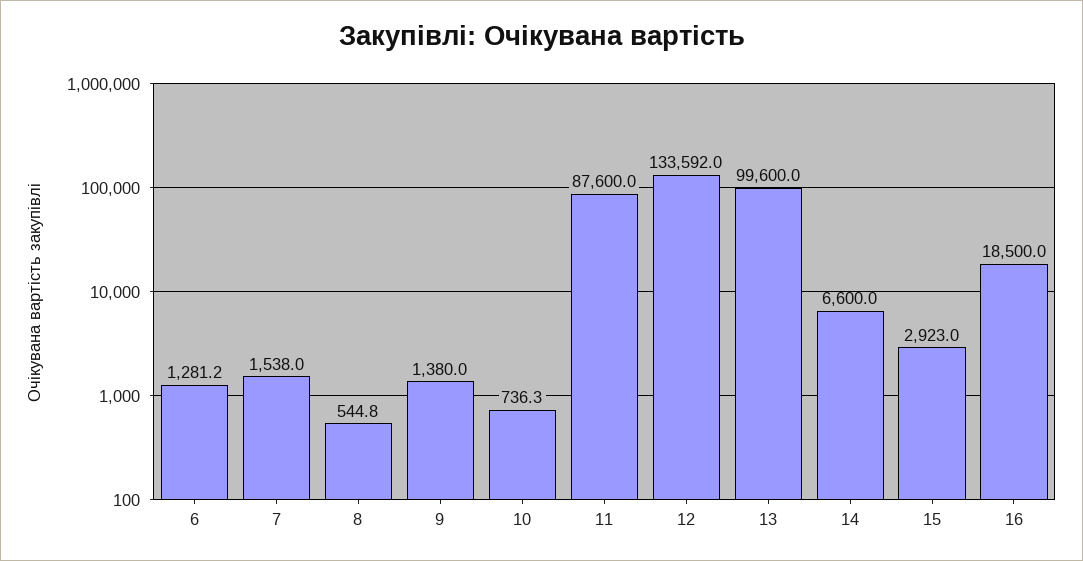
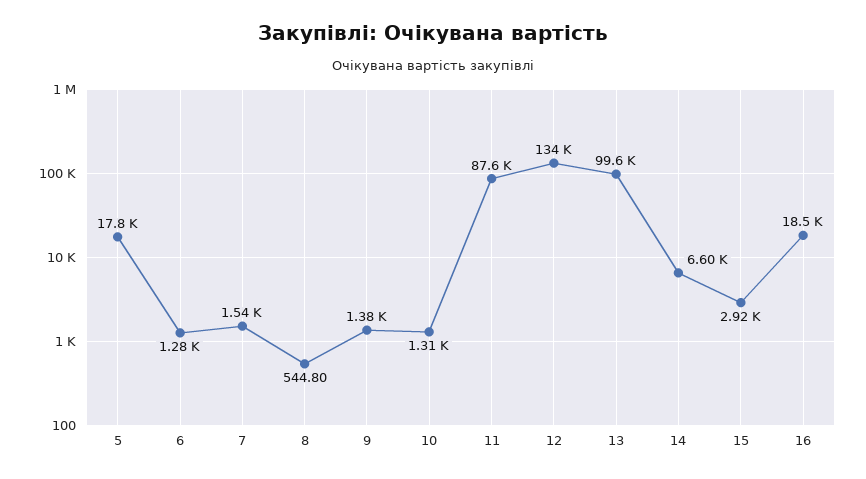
10: 736.3 -> 1310
5: none -> 17800

